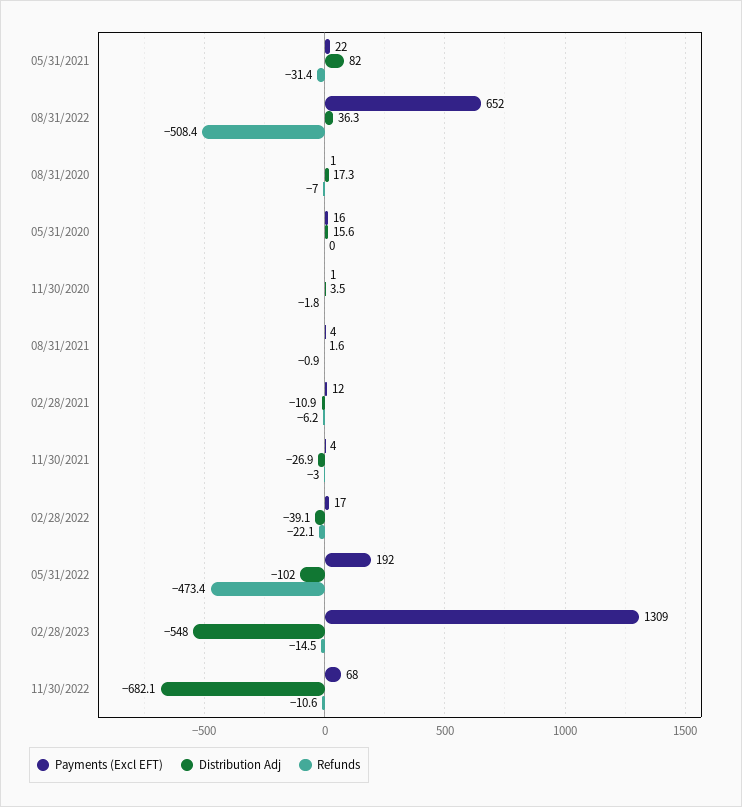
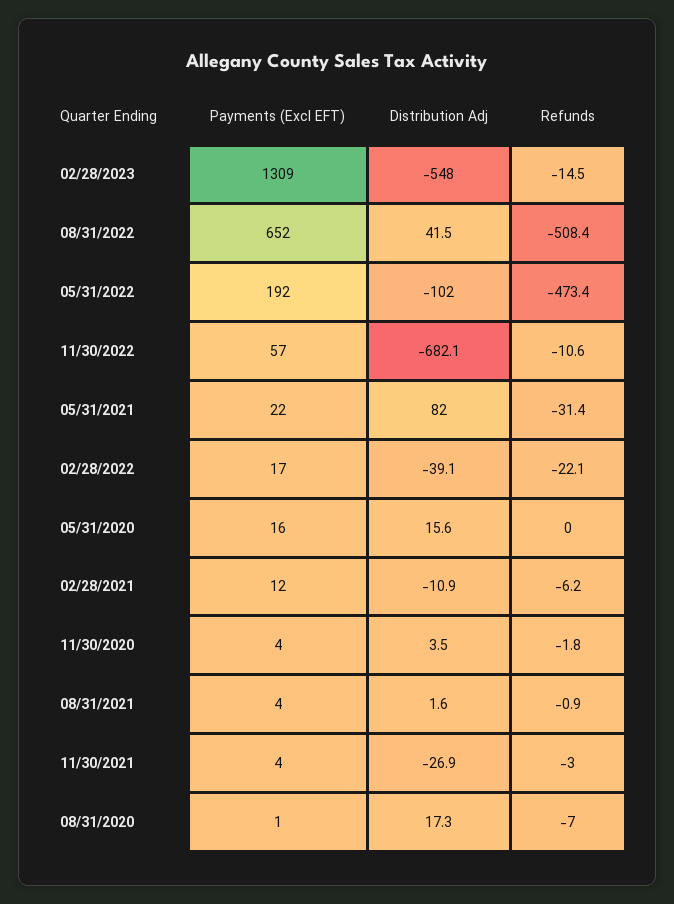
Distribution Adj, 08/31/2022: 36.3 -> 41.5
Payments (Excl EFT), 11/30/2020: 1 -> 4
Payments (Excl EFT), 11/30/2022: 68 -> 57

